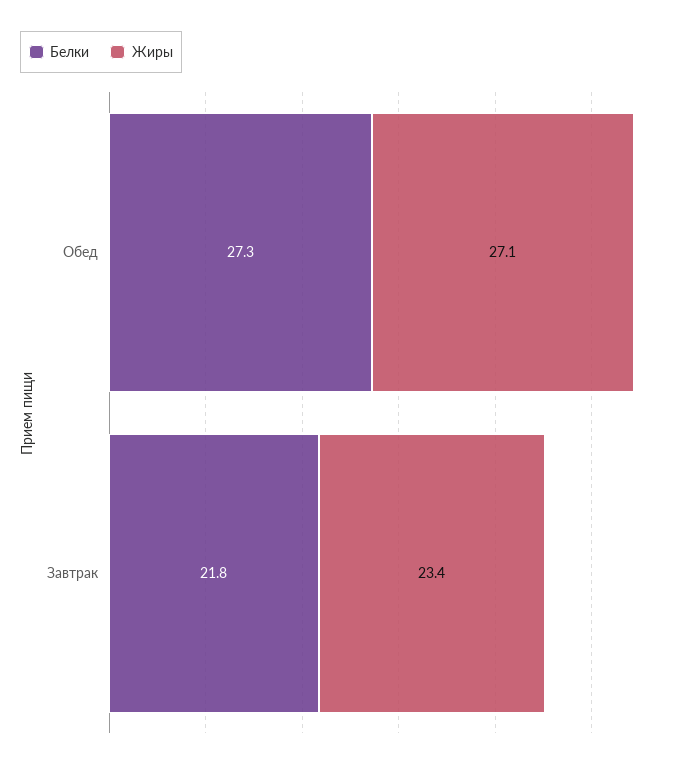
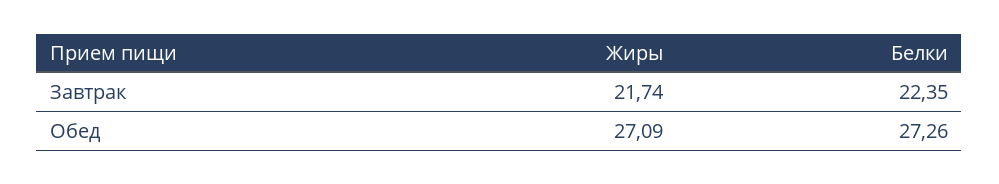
Белки, Завтрак: 21.8 -> 22.35
Жиры, Завтрак: 23.4 -> 21.74

